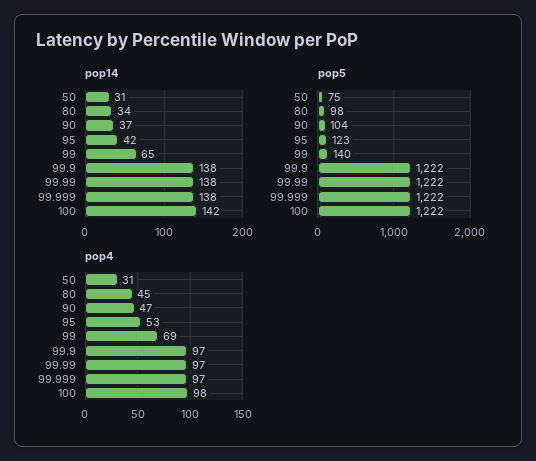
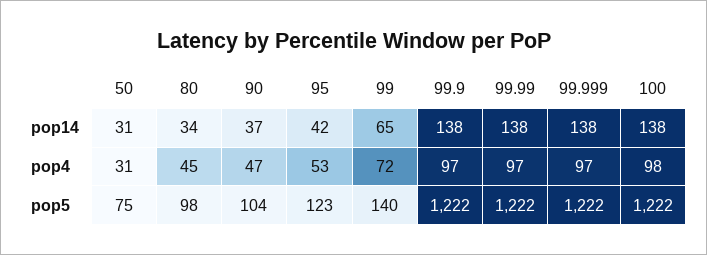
pop14, 100: 142 -> 138
pop4, 99: 69 -> 72

